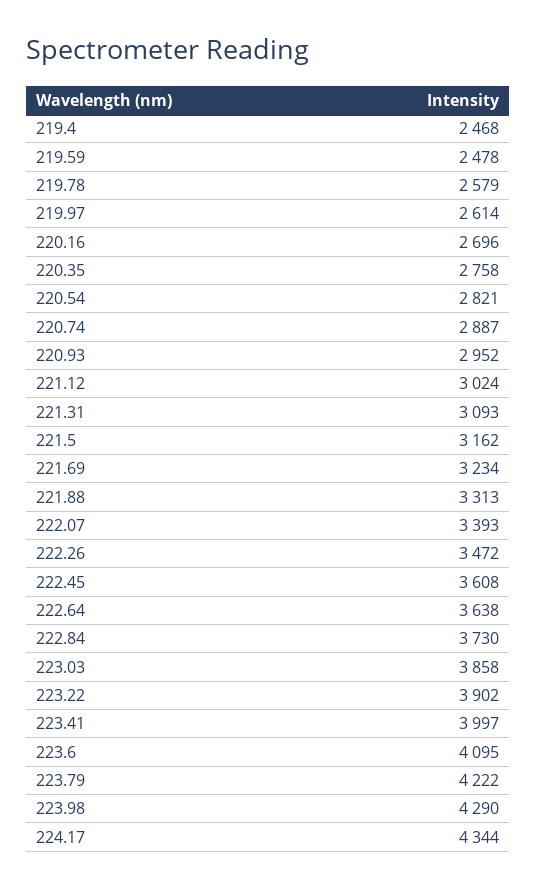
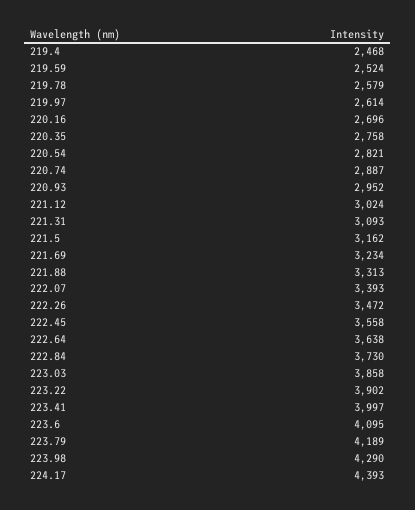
219.59: 2478 -> 2524
222.45: 3608 -> 3558
223.79: 4222 -> 4189
224.17: 4344 -> 4393

